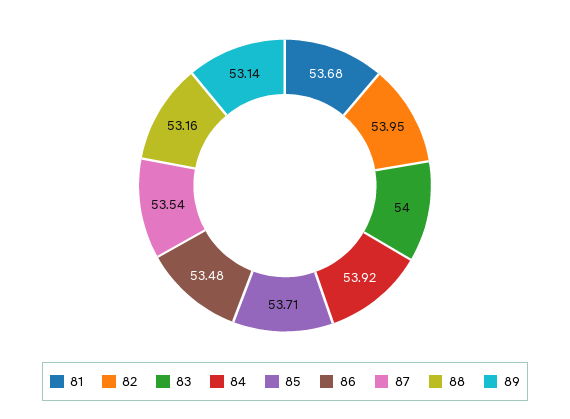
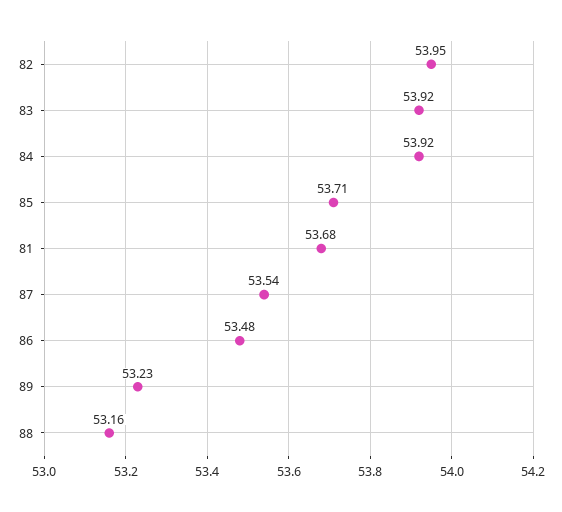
83: 54 -> 53.92
89: 53.14 -> 53.23

